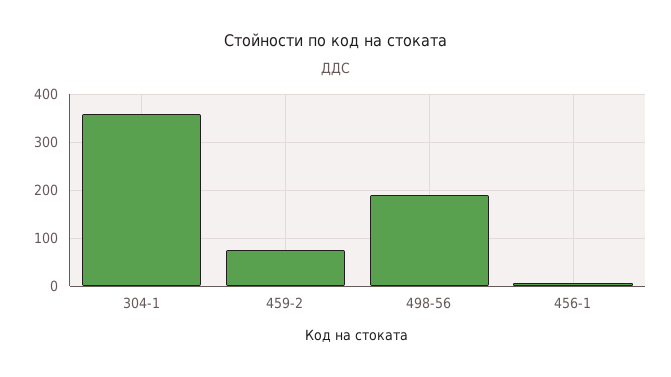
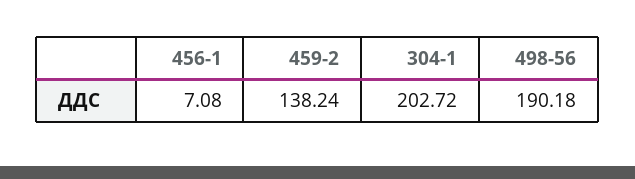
304-1: 360 -> 202.72
459-2: 80 -> 138.24

